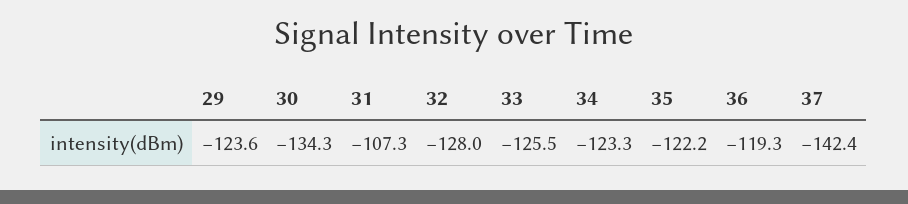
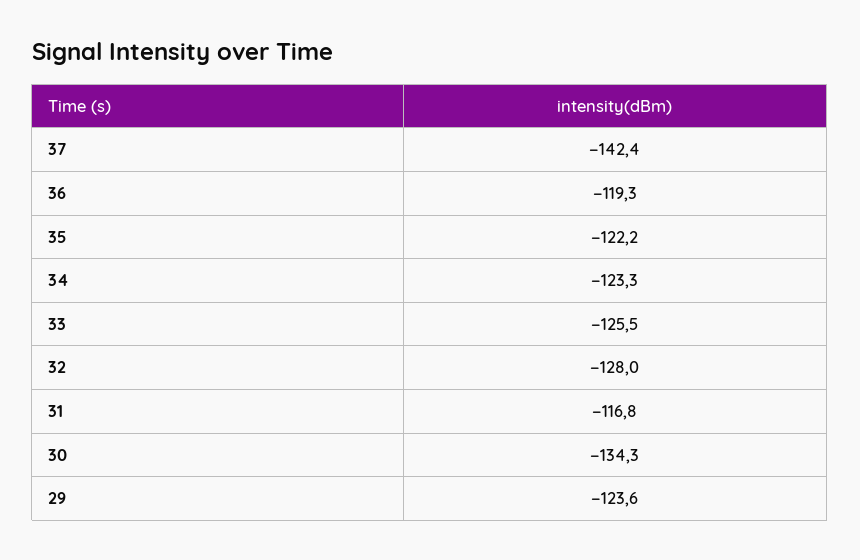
31: -107.3 -> -116.8

